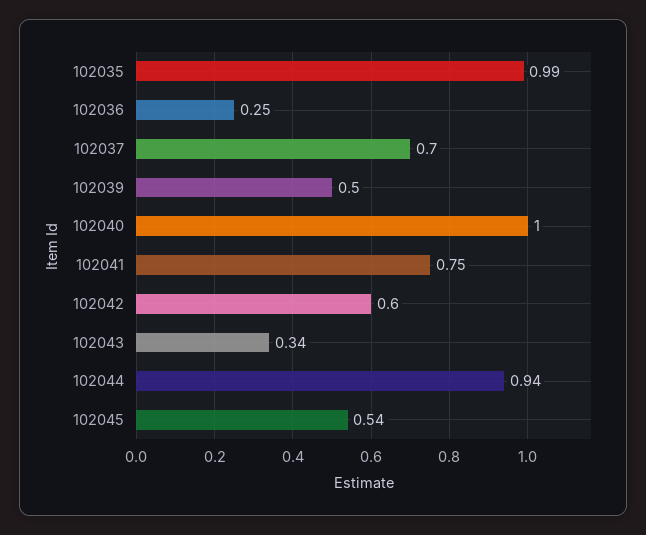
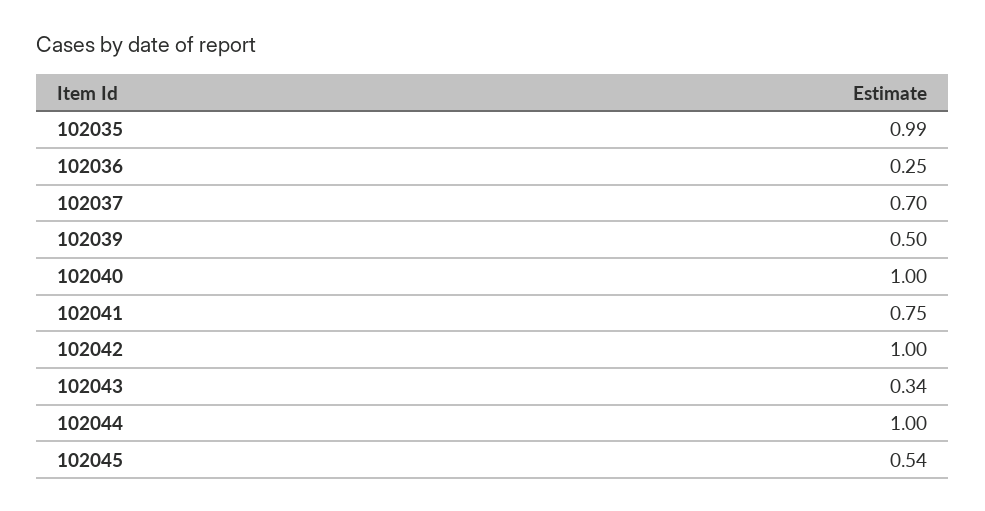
102042: 0.6 -> 1
102044: 0.94 -> 1

